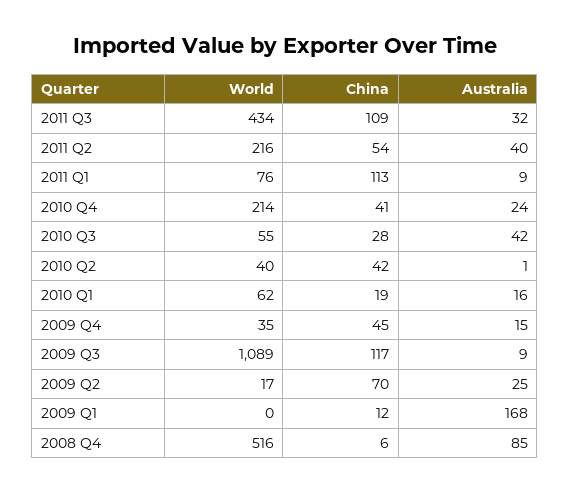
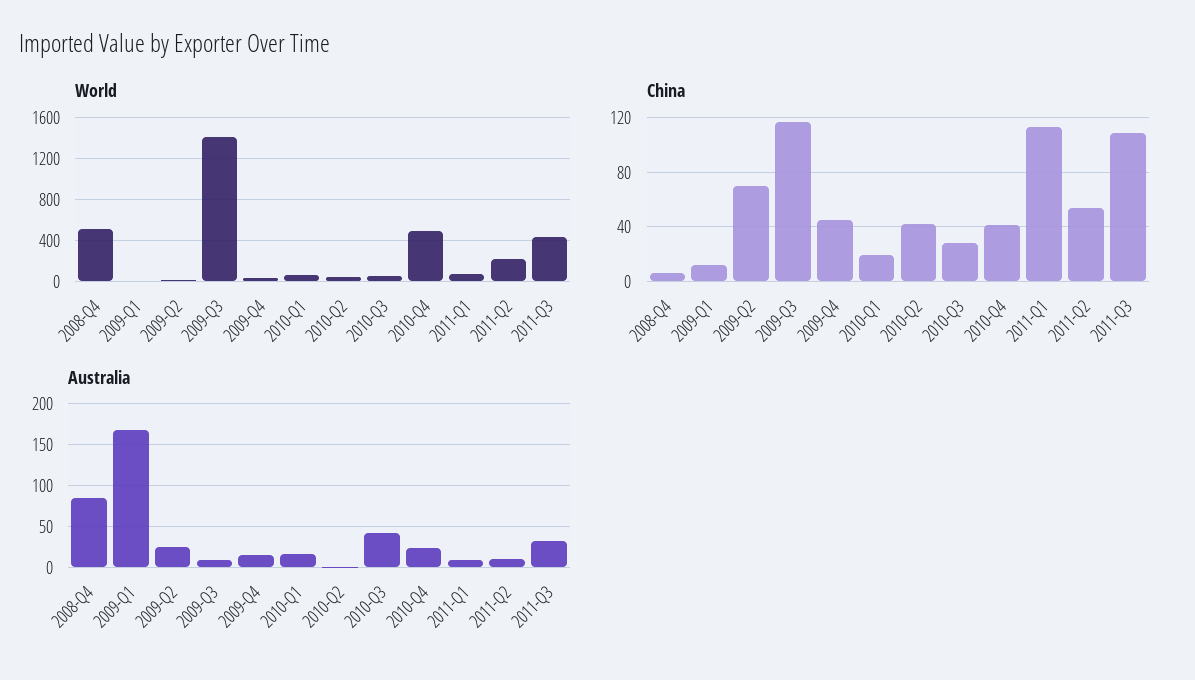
Australia, 2011 Q2: 40 -> 10
World, 2010 Q4: 214 -> 500
World, 2009 Q3: 1089 -> 1400

